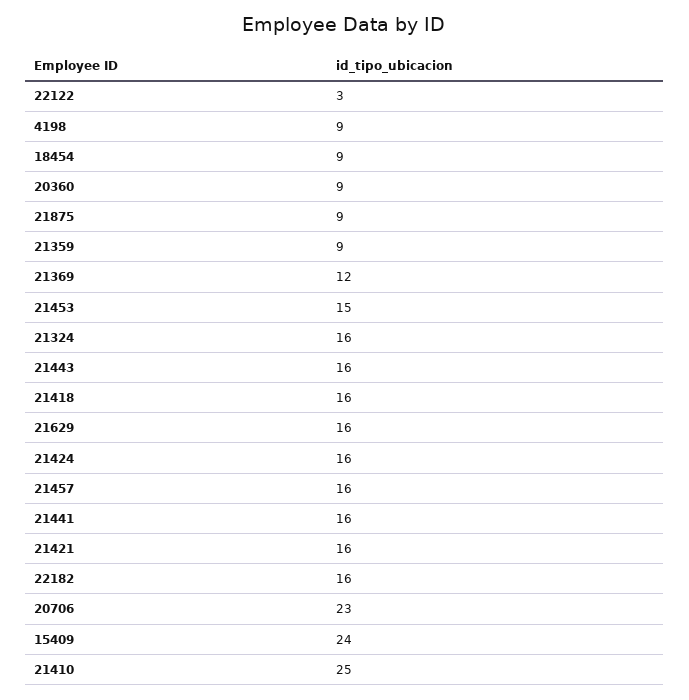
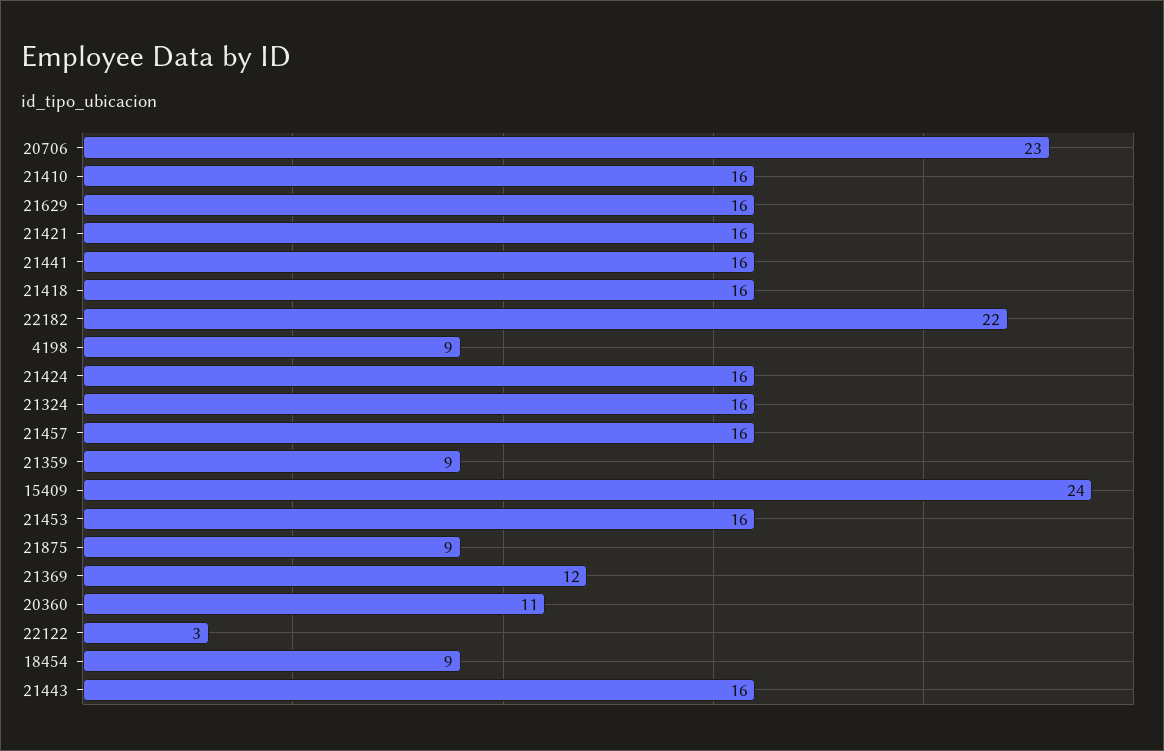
20360: 9 -> 11
21453: 15 -> 16
22182: 16 -> 22
21410: 25 -> 16

